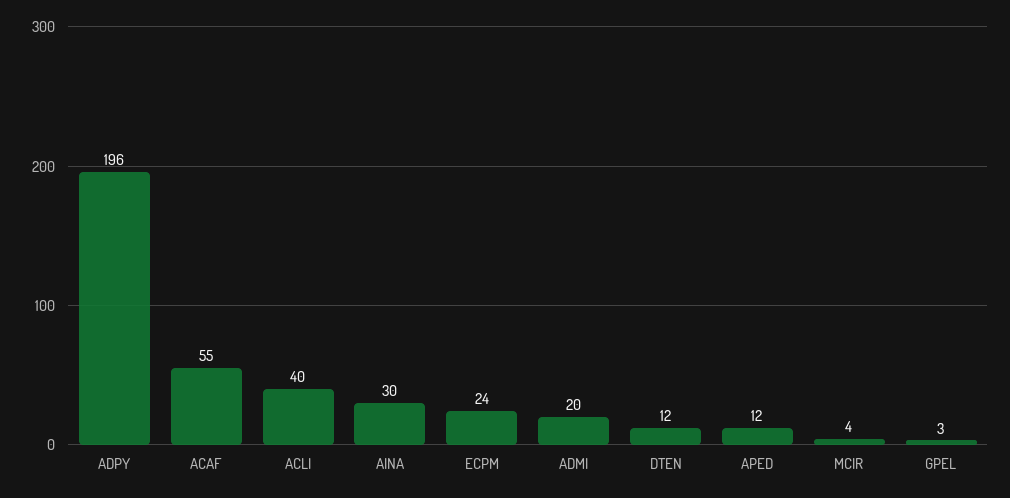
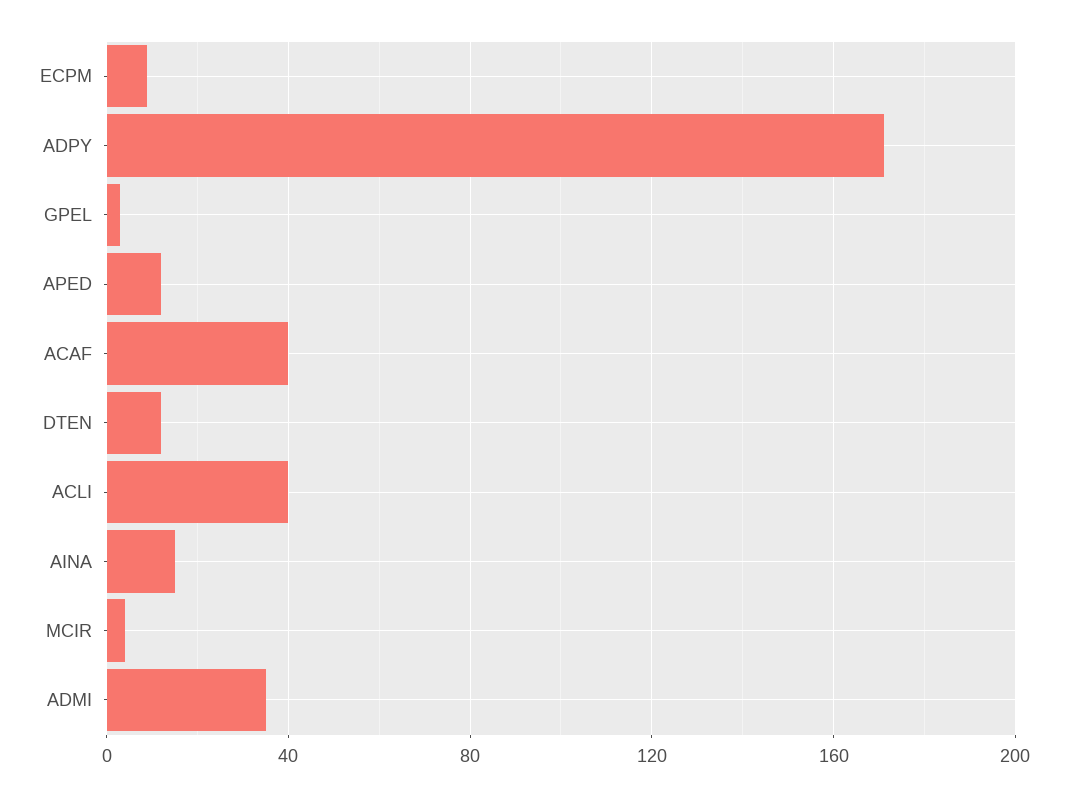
ADPY: 196 -> 170
ACAF: 55 -> 40
AINA: 30 -> 15
ECPM: 24 -> 10
ADMI: 20 -> 35

